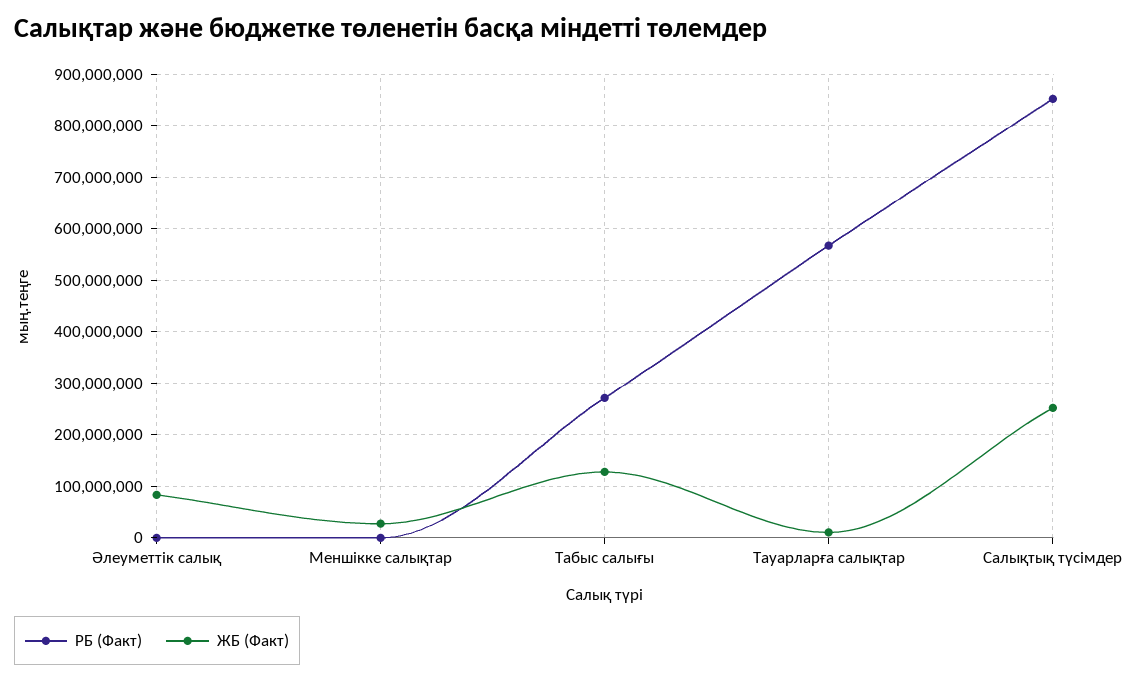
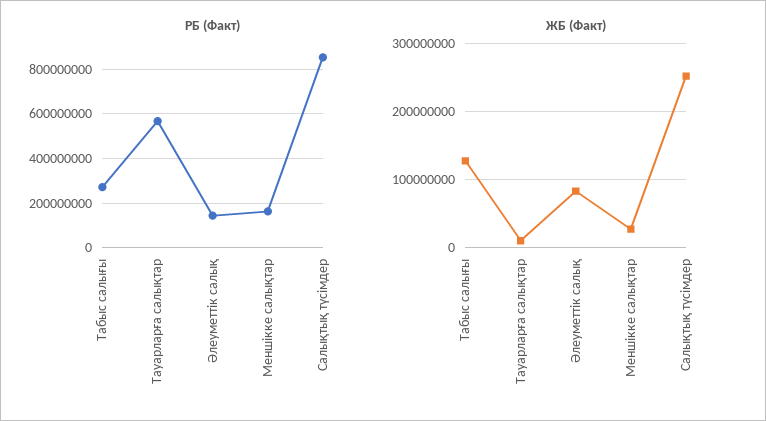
РБ (Факт), Әлеуметтік салық: 0 -> 150000000
РБ (Факт), Меншікке салықтар: 0 -> 150000000

